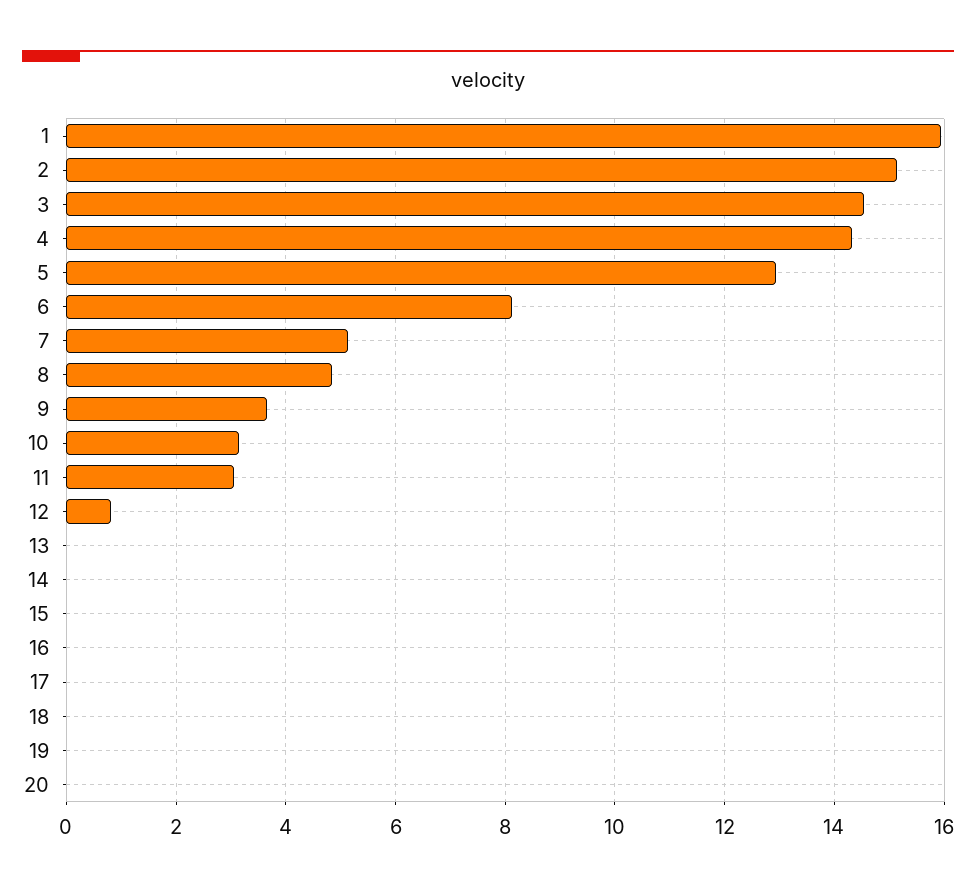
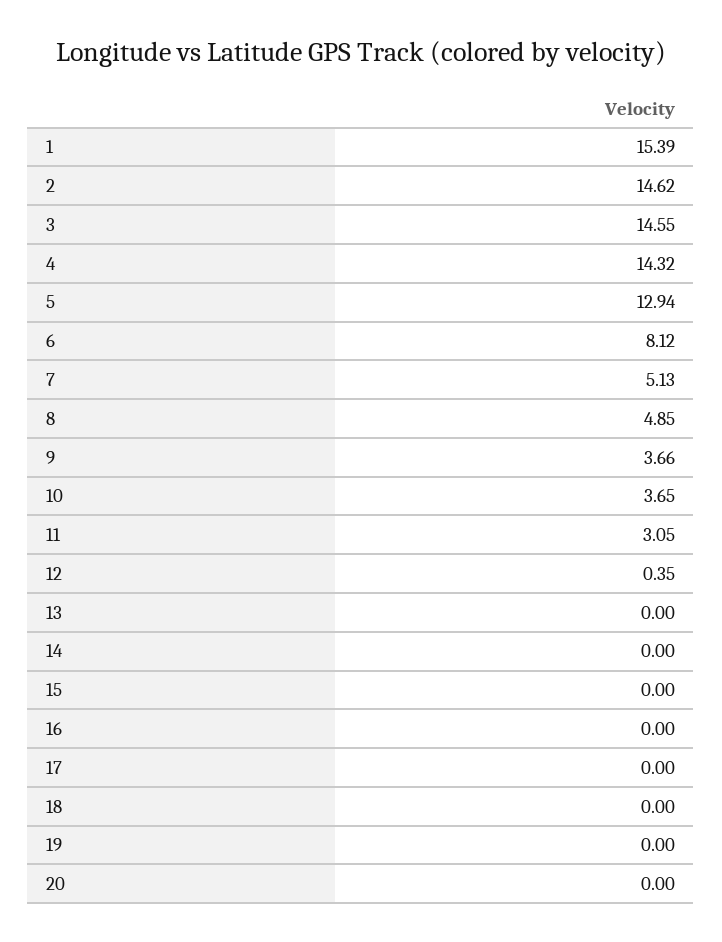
1: 16 -> 15.39
2: 15.2 -> 14.62
10: 3.2 -> 3.65
12: 0.8 -> 0.35

